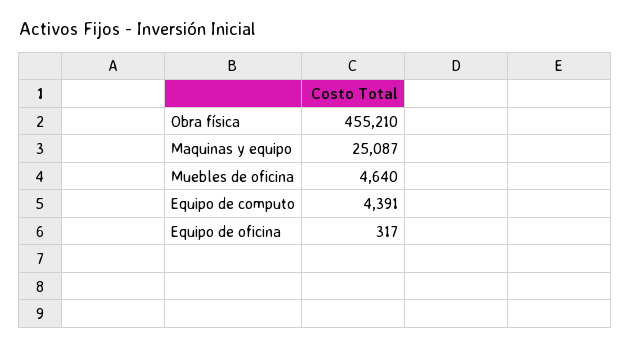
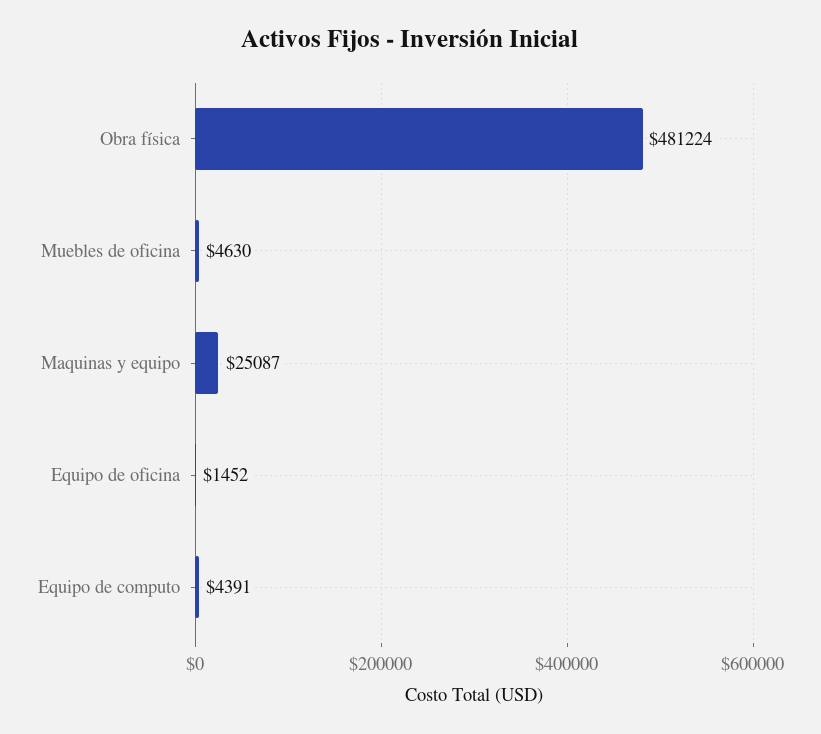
Obra física: 455210 -> 481224
Muebles de oficina: 4640 -> 4630
Equipo de oficina: 317 -> 1452

